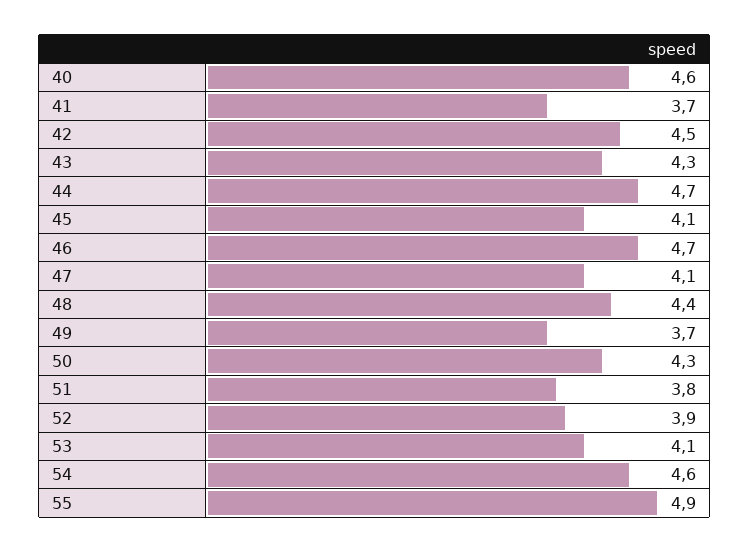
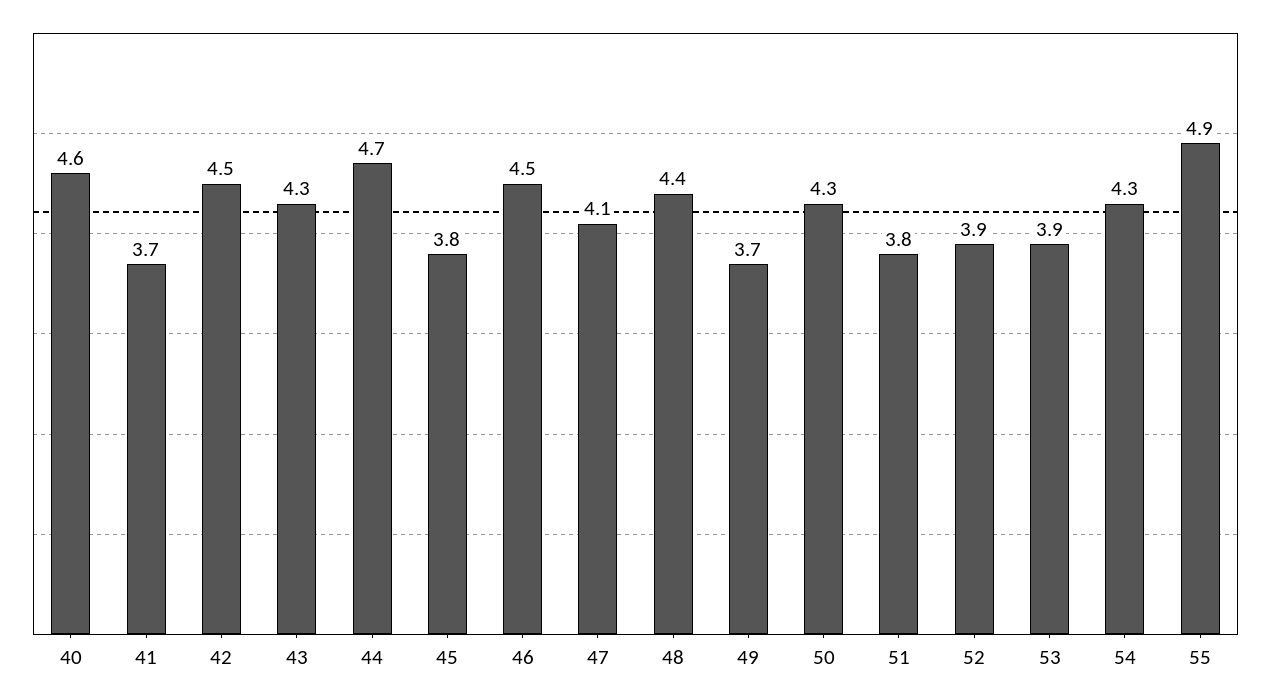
45: 4.1 -> 3.8
46: 4.7 -> 4.5
53: 4.1 -> 3.9
54: 4.6 -> 4.3

